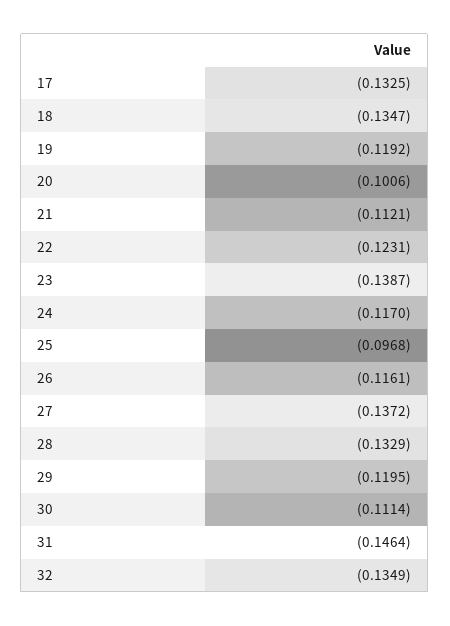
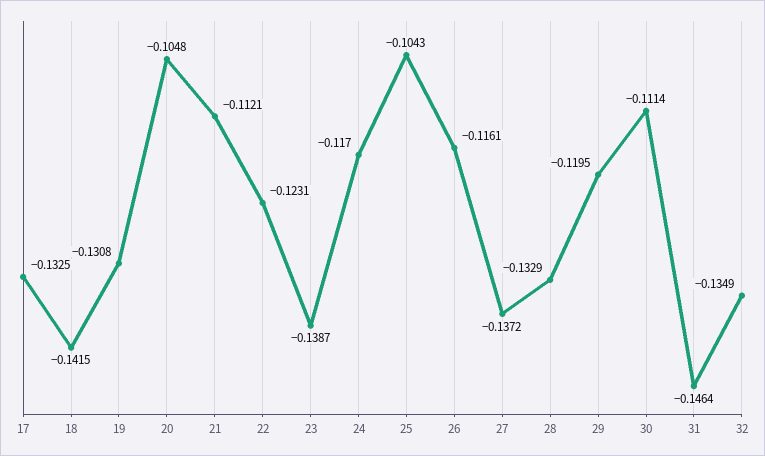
18: -0.1347 -> -0.1415
19: -0.1192 -> -0.1308
20: -0.1006 -> -0.1048
25: -0.0968 -> -0.1043

